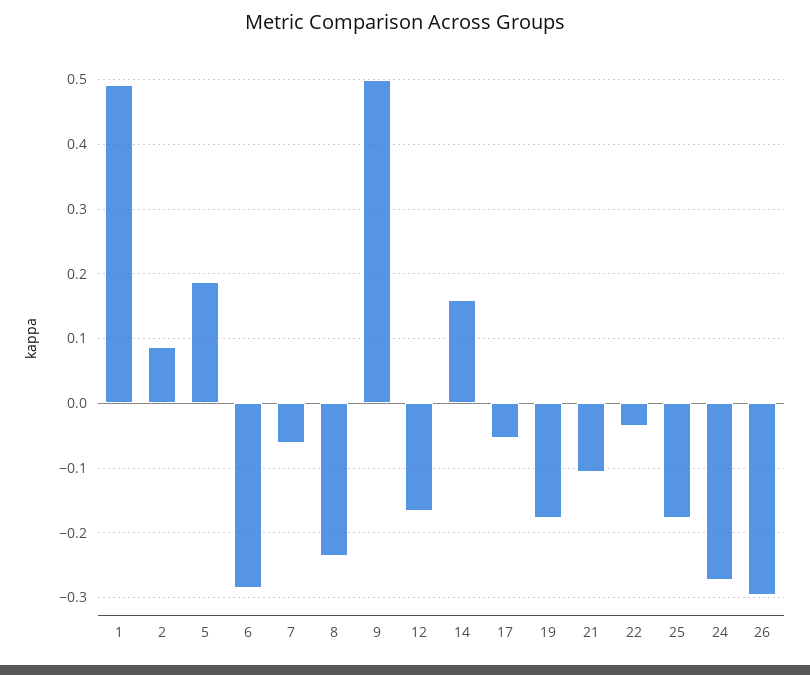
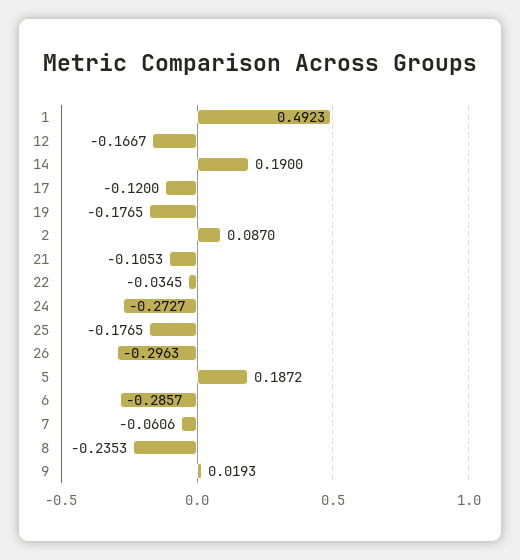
9: 0.5 -> 0.0193
14: 0.16 -> 0.19
17: -0.05 -> -0.12

